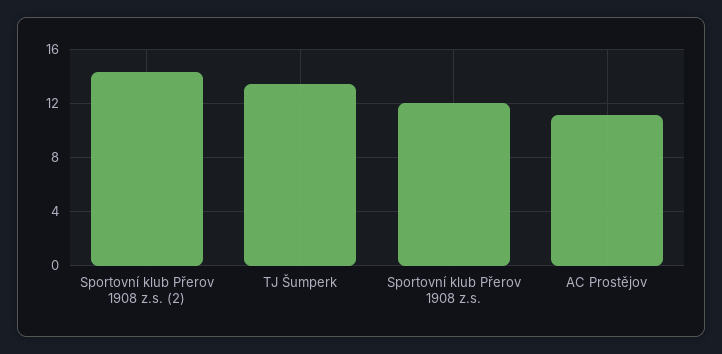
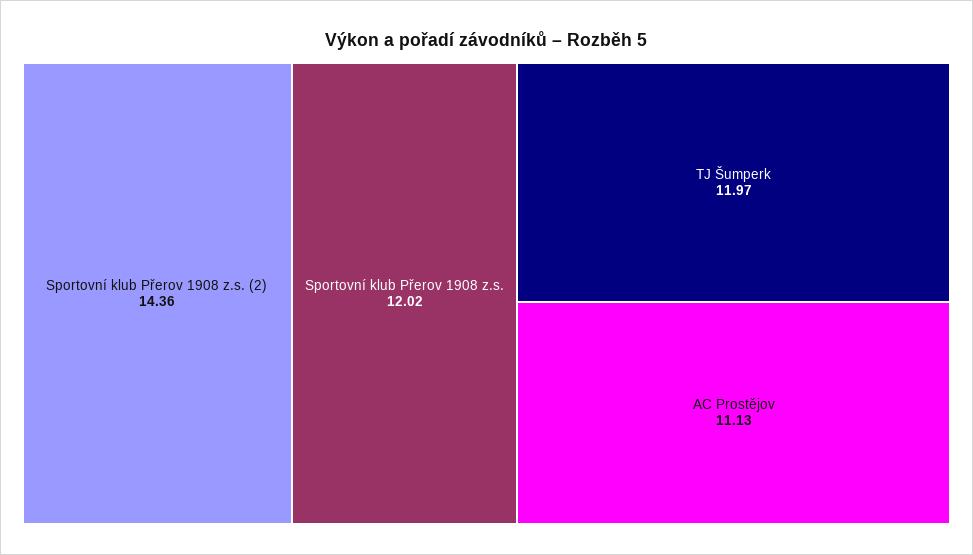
TJ Šumperk: 13.5 -> 11.97

